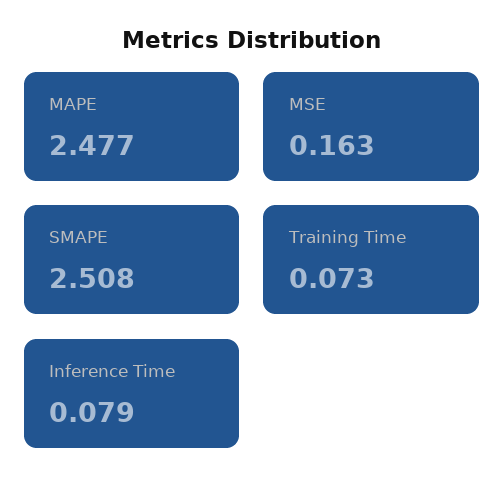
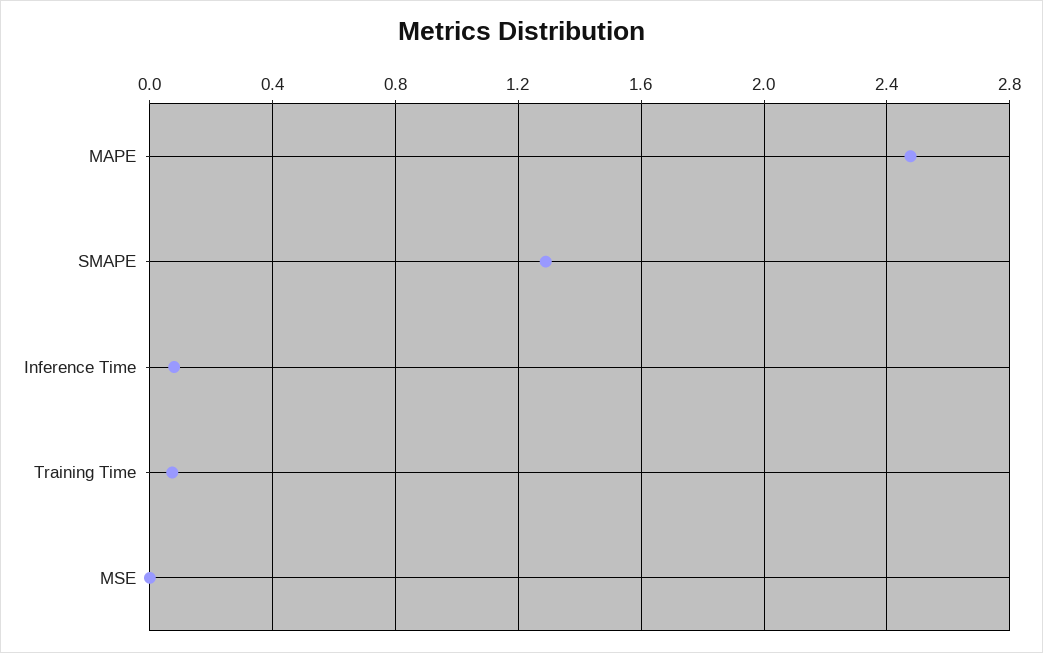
MSE: 0.163 -> 0
SMAPE: 2.508 -> 1.3

